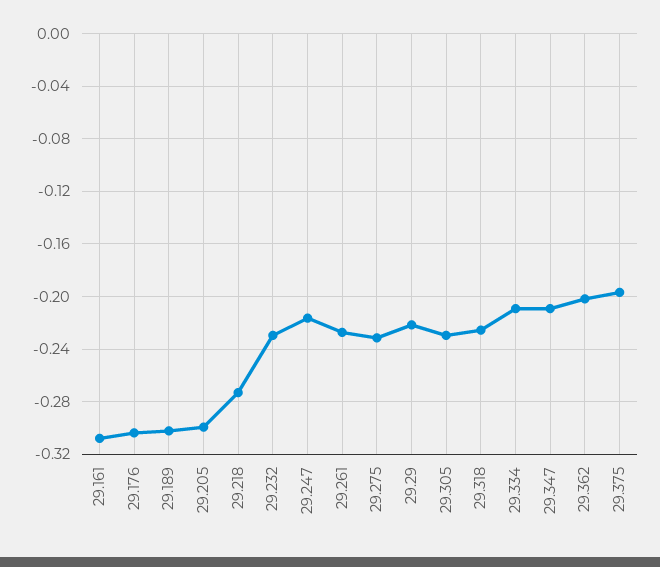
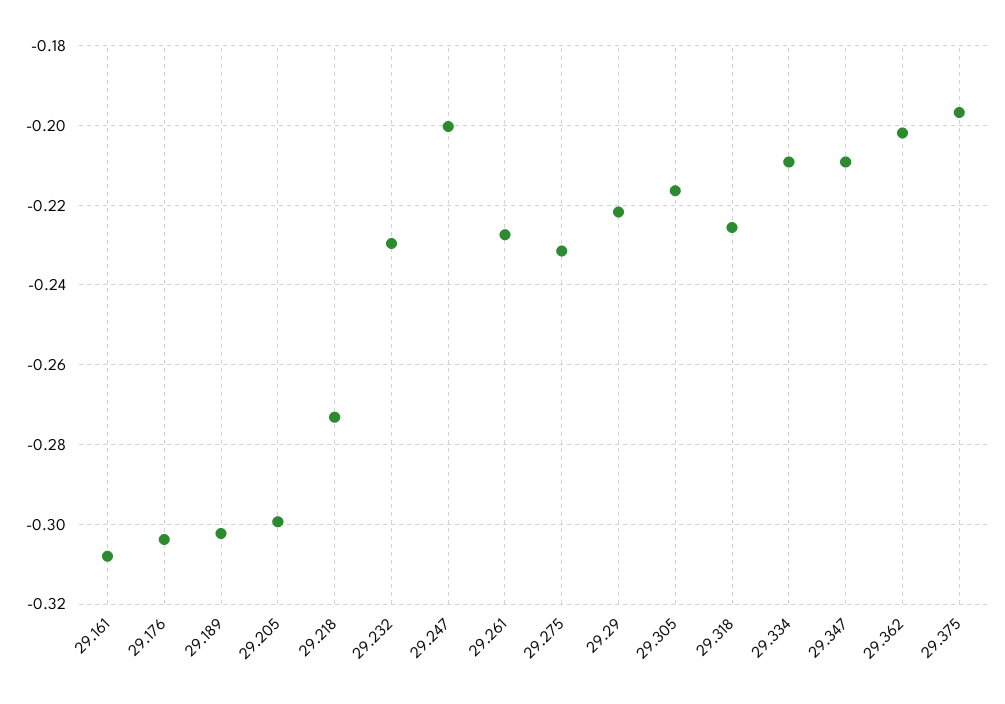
29.247: -0.215 -> -0.2
29.305: -0.23 -> -0.216

